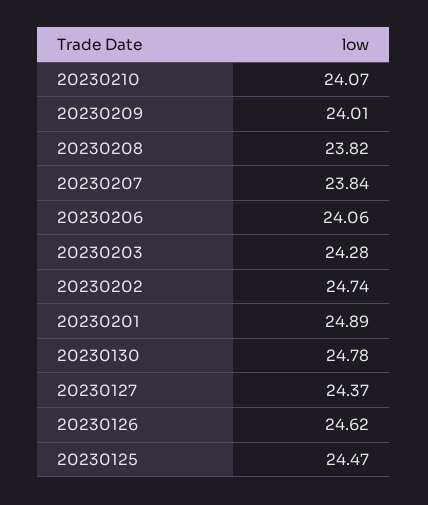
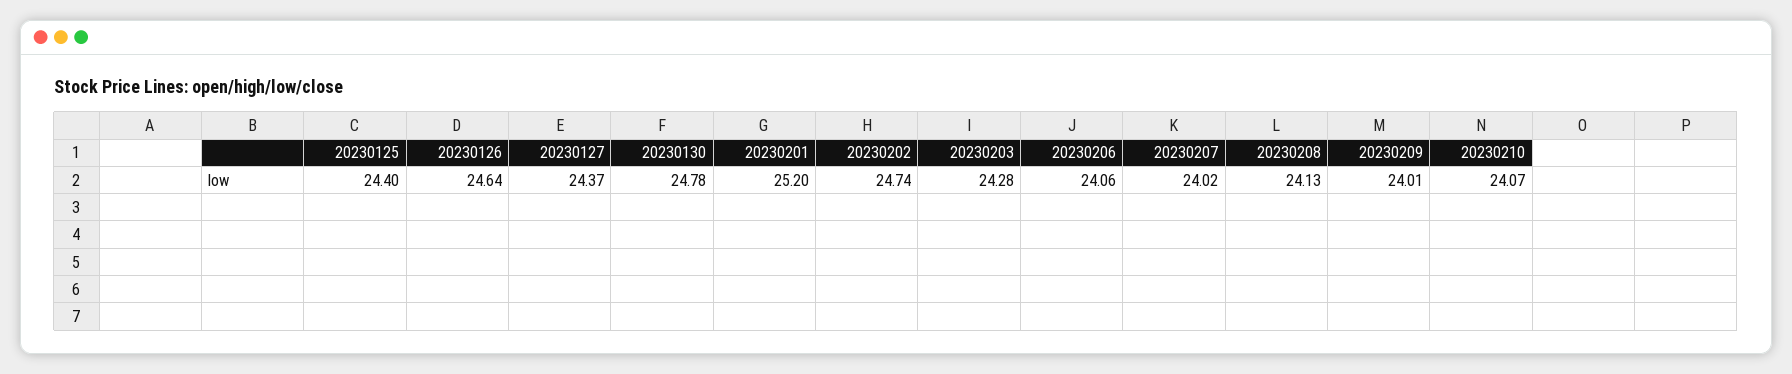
20230208: 23.82 -> 24.13
20230207: 23.84 -> 24.02
20230201: 24.89 -> 25.2
20230126: 24.62 -> 24.64
20230125: 24.47 -> 24.4

